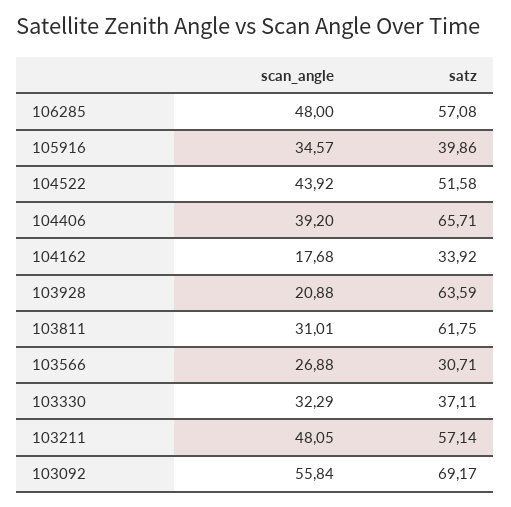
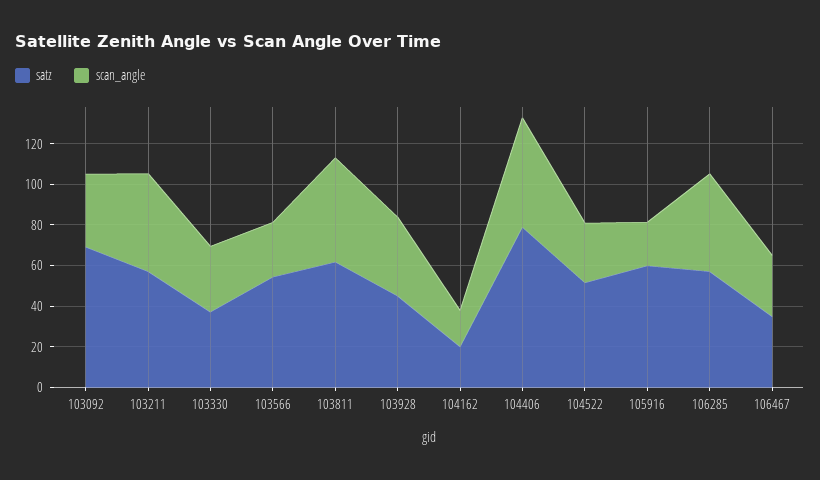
scan_angle, 105916: 34.57 -> 20
satz, 105916: 39.86 -> 60
scan_angle, 104522: 43.92 -> 30
scan_angle, 104406: 39.2 -> 55
satz, 104406: 65.71 -> 80
satz, 104162: 33.92 -> 20
scan_angle, 103928: 20.88 -> 40
satz, 103928: 63.59 -> 45
scan_angle, 103811: 31.01 -> 50
satz, 103566: 30.71 -> 55
scan_angle, 103092: 55.84 -> 35
satz, 106467: none -> 35
scan_angle, 106467: none -> 30

